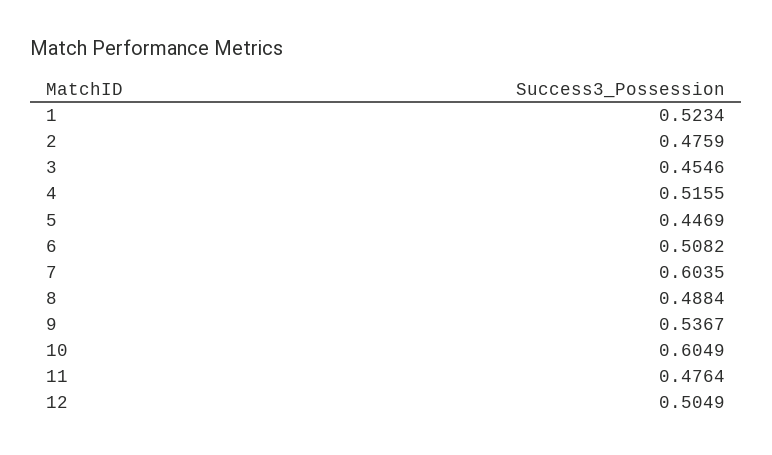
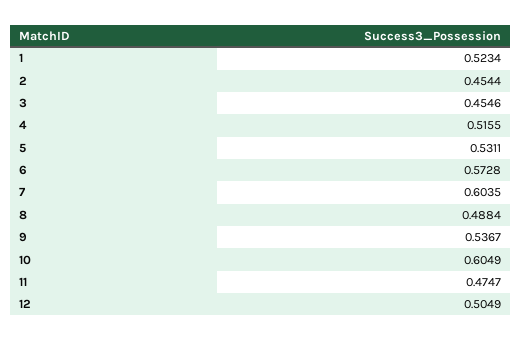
2: 0.4759 -> 0.4544
5: 0.4469 -> 0.5311
6: 0.5082 -> 0.5728
11: 0.4764 -> 0.4747

